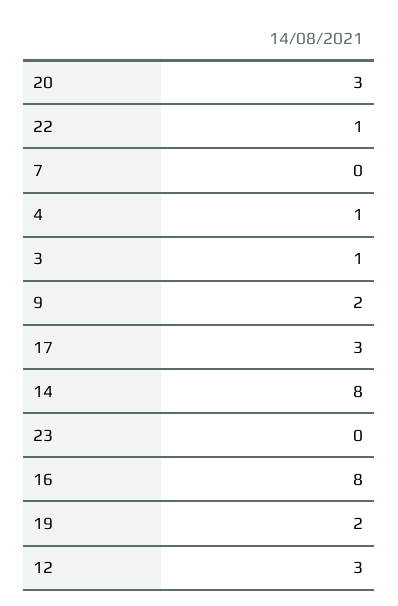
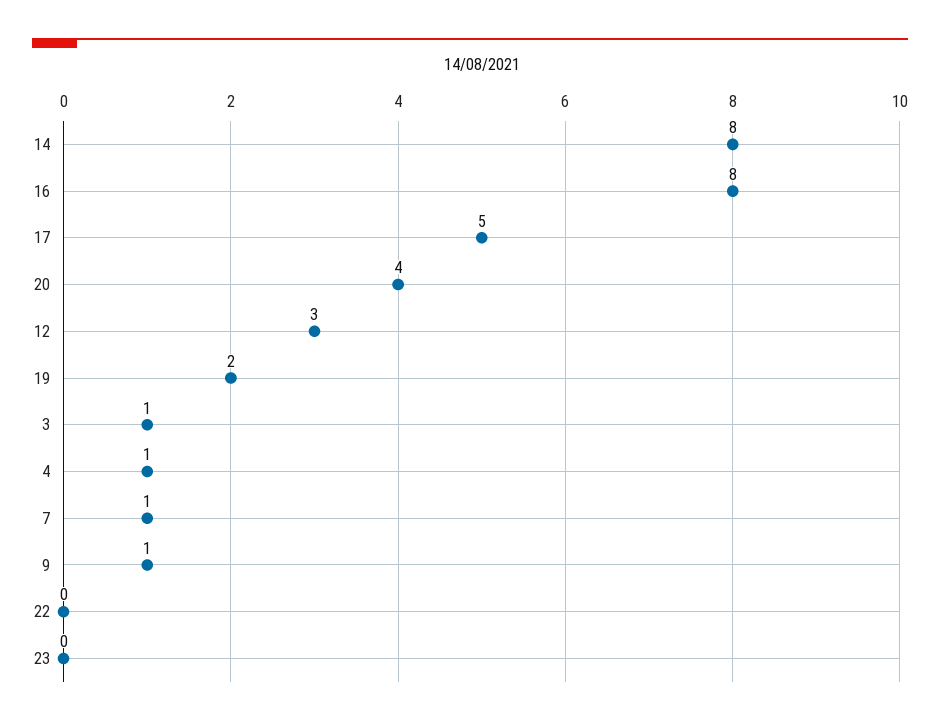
20: 3 -> 4
22: 1 -> 0
7: 0 -> 1
9: 2 -> 1
17: 3 -> 5

